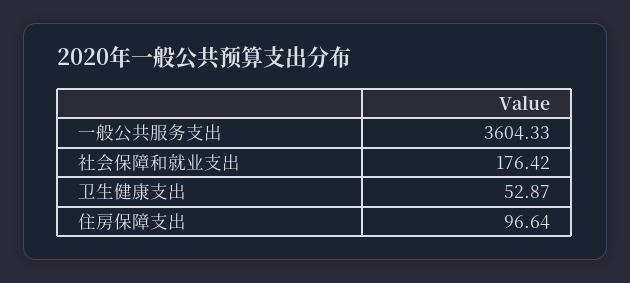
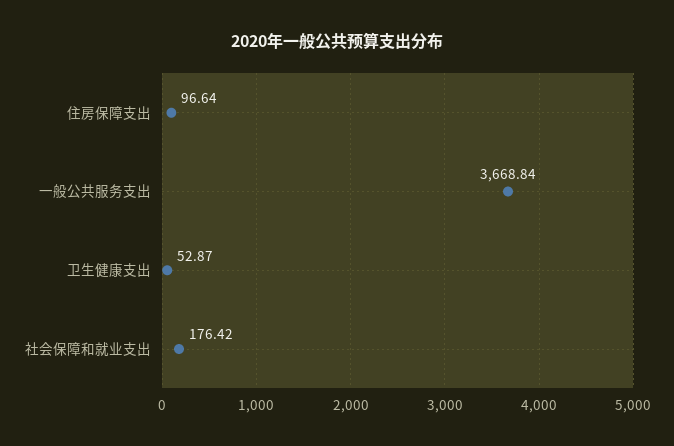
一般公共服务支出: 3604.33 -> 3668.84

